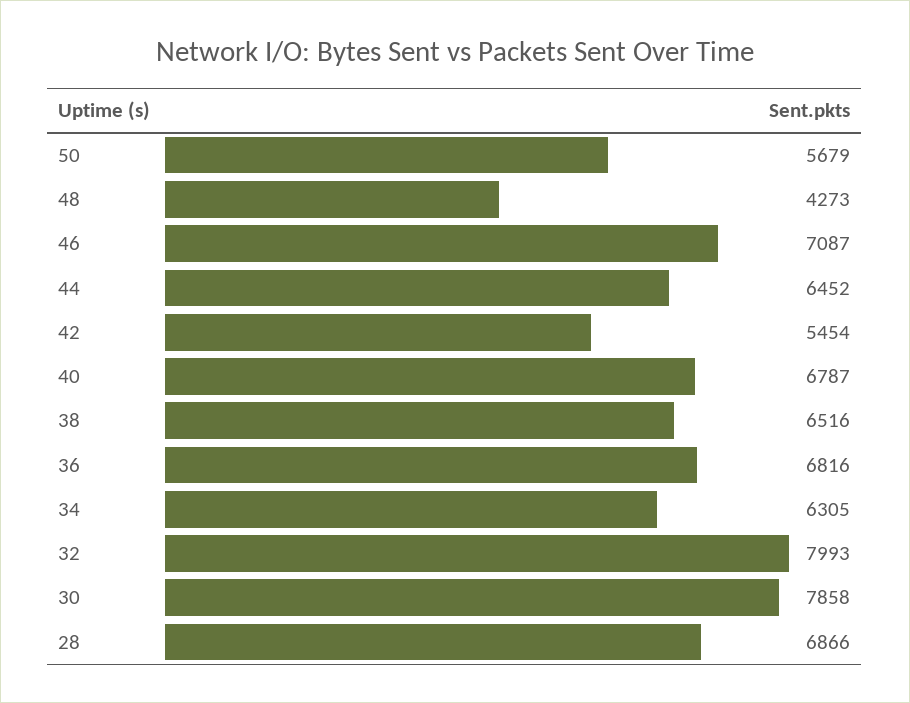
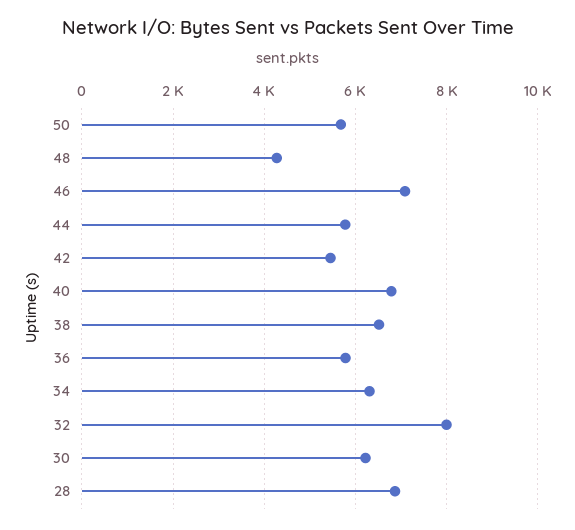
44: 6452 -> 5800
36: 6816 -> 5800
30: 7858 -> 6200

